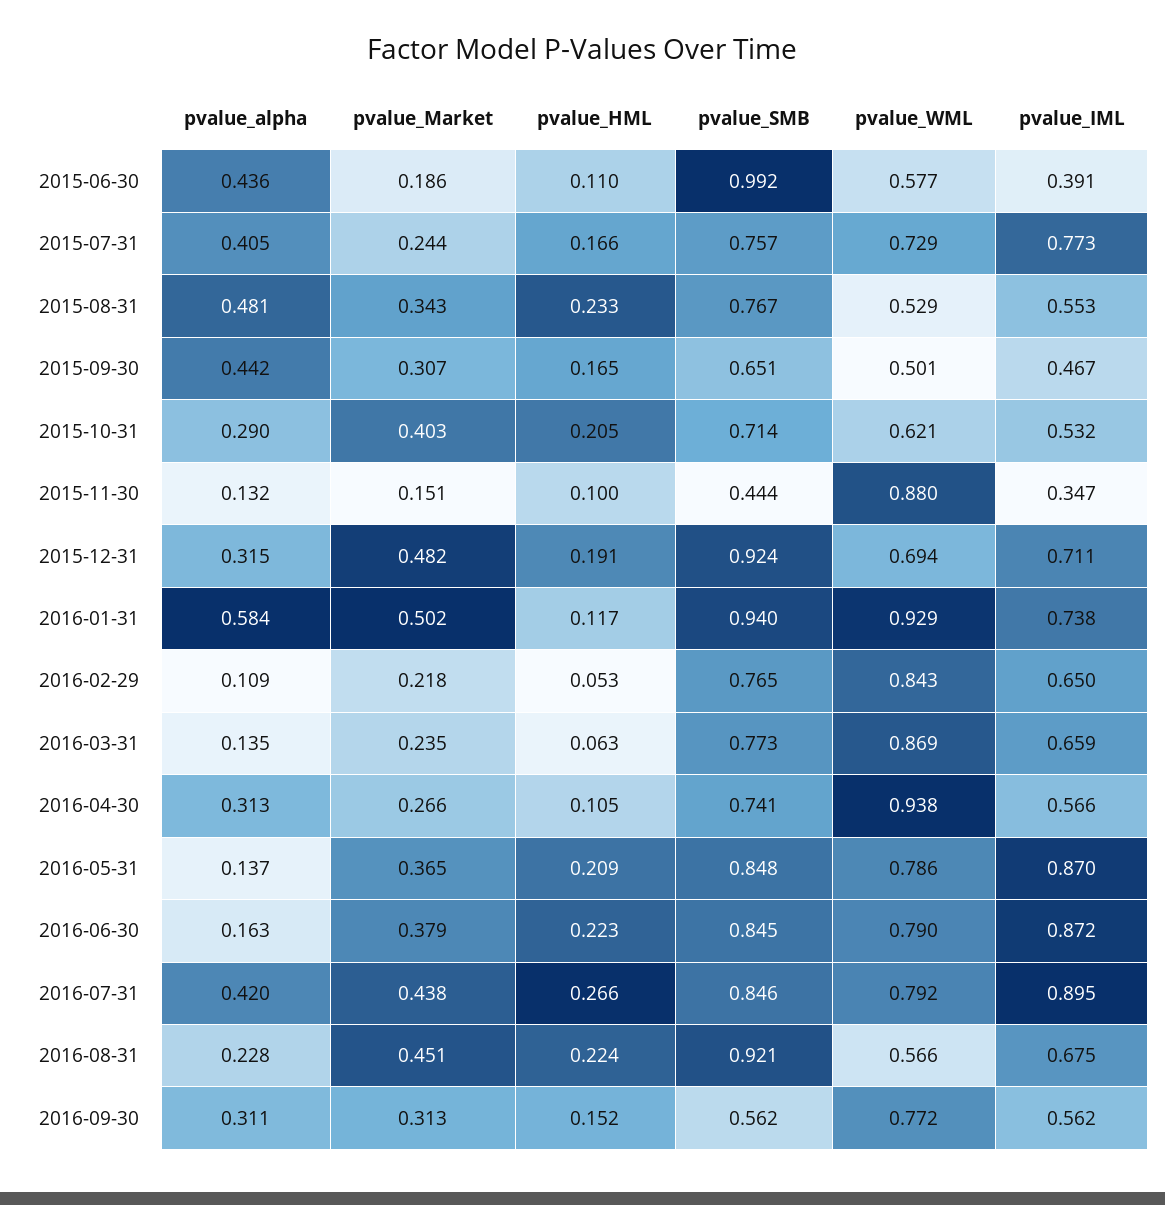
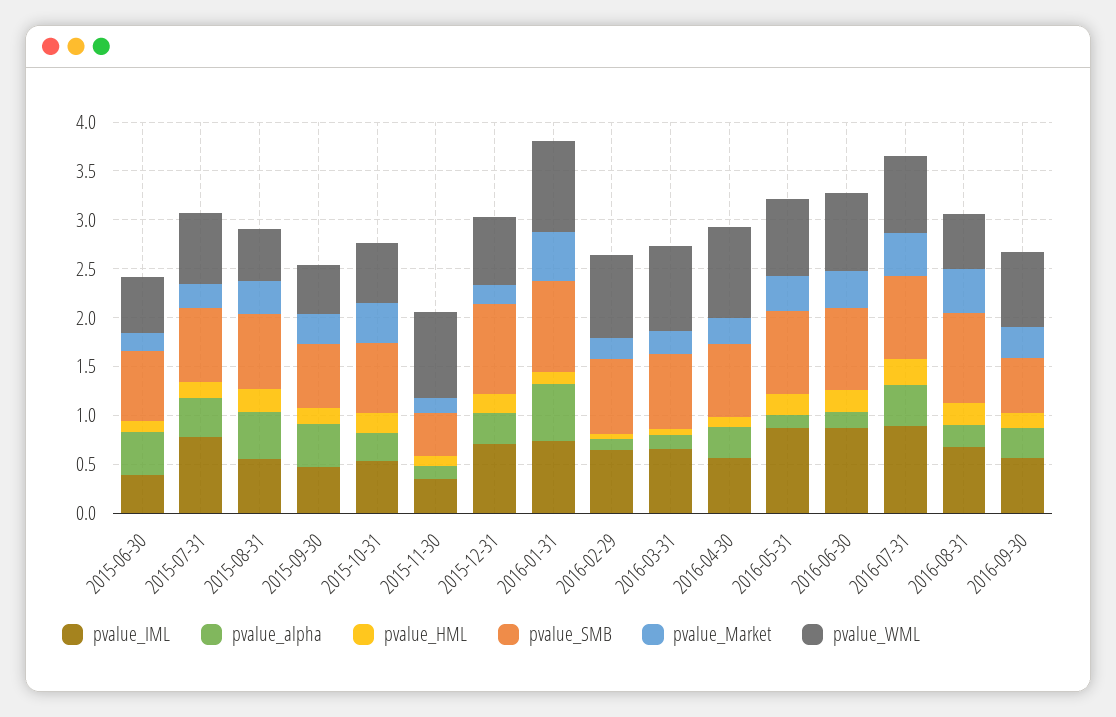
pvalue_SMB, 2015-06-30: 0.992 -> 0.7
pvalue_Market, 2015-12-31: 0.482 -> 0.2

